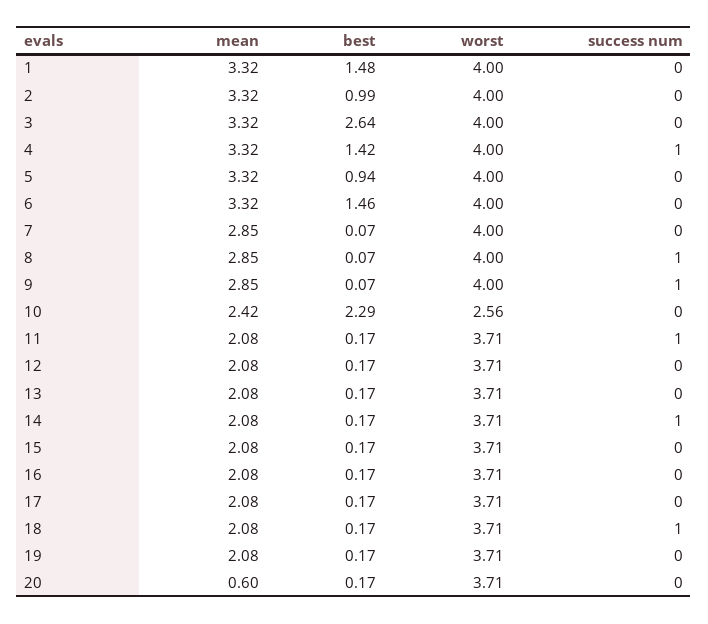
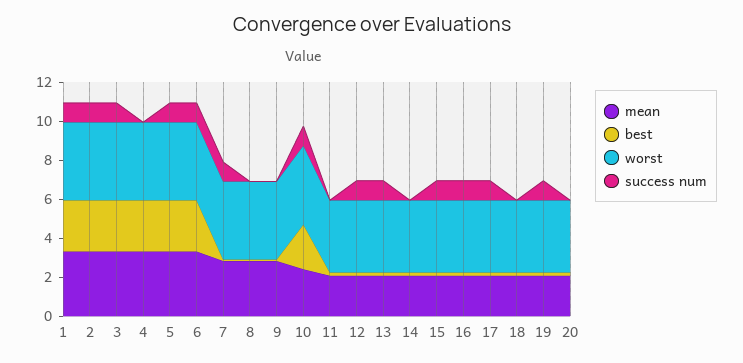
best, 1: 1.48 -> 2.5
success num, 1: 0 -> 1
best, 2: 0.99 -> 2.5
success num, 2: 0 -> 1
success num, 3: 0 -> 1
best, 4: 1.42 -> 2.5
success num, 4: 1 -> 0
best, 5: 0.94 -> 2.5
success num, 5: 0 -> 1
best, 6: 1.46 -> 2.5
success num, 6: 0 -> 1
success num, 7: 0 -> 1
success num, 8: 1 -> 0
success num, 9: 1 -> 0
worst, 10: 2.56 -> 4
success num, 10: 0 -> 1
success num, 11: 1 -> 0
success num, 12: 0 -> 1
success num, 13: 0 -> 1
success num, 14: 1 -> 0
success num, 15: 0 -> 1
success num, 16: 0 -> 1
success num, 17: 0 -> 1
success num, 18: 1 -> 0
success num, 19: 0 -> 1
mean, 20: 0.6 -> 2

